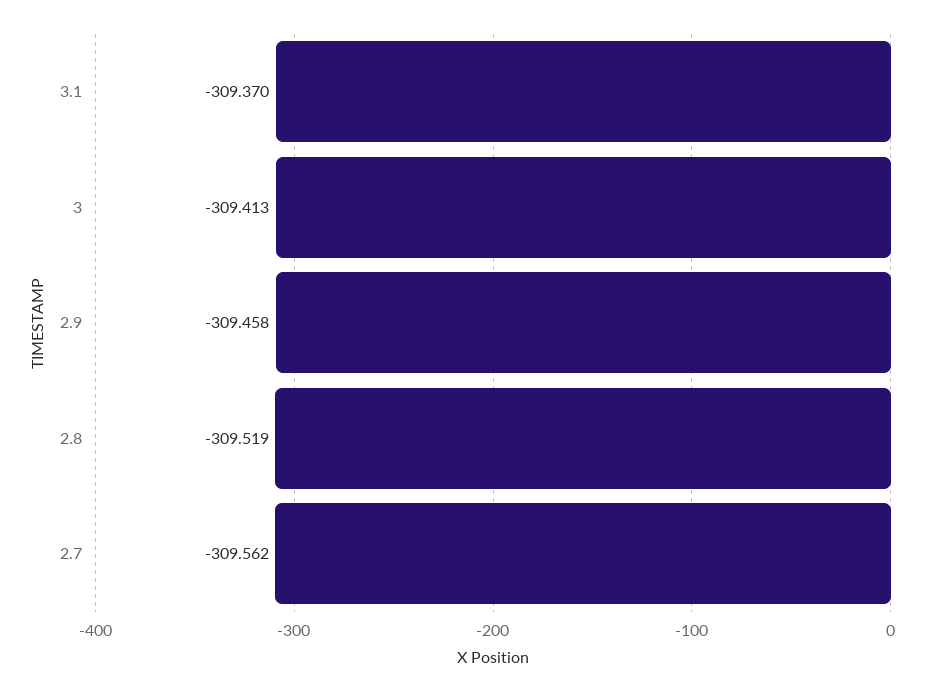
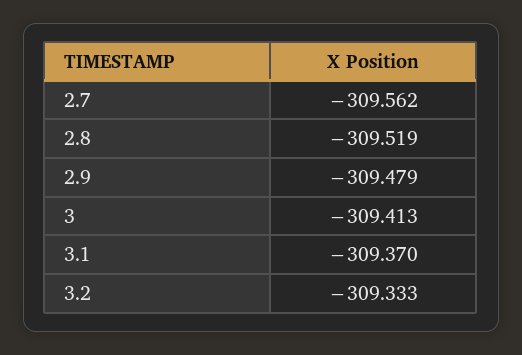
2.9: -309.458 -> -309.479
3.2: none -> -309.333

